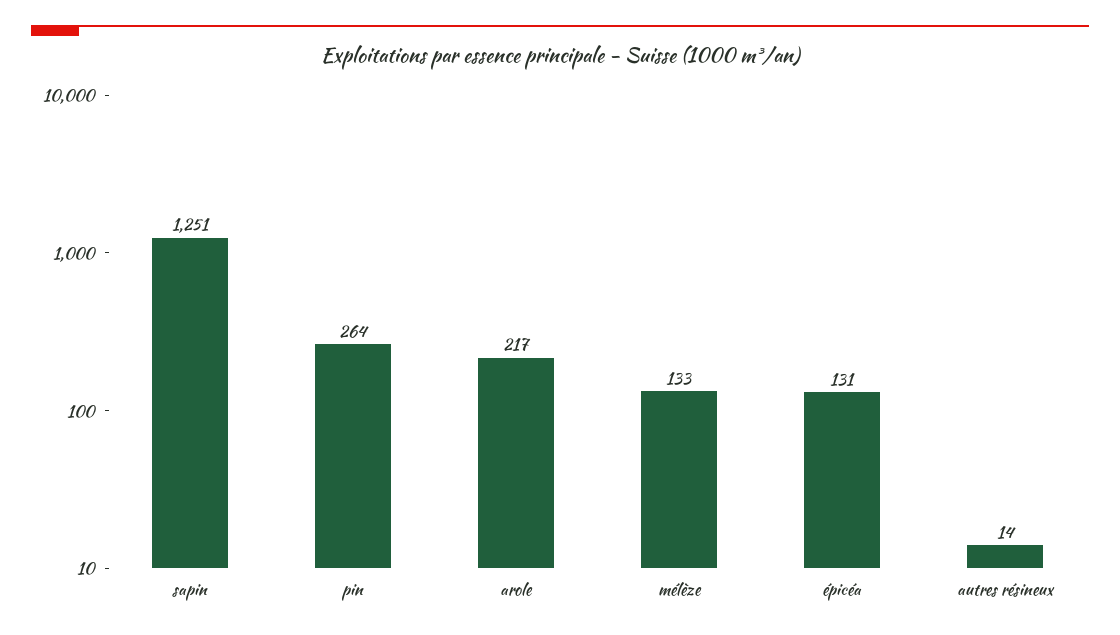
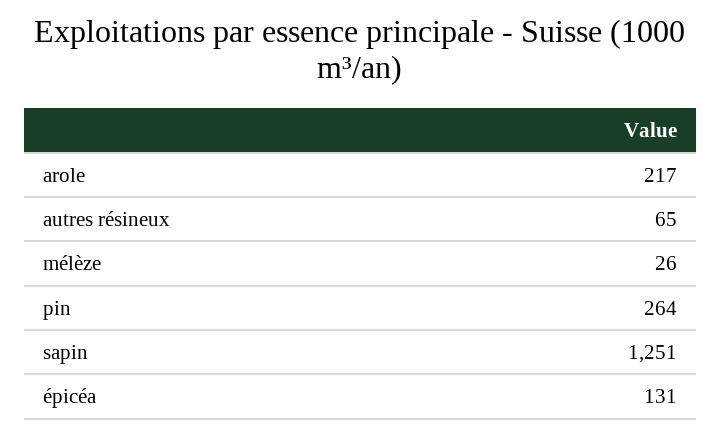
mélèze: 133 -> 26
autres résineux: 14 -> 65

